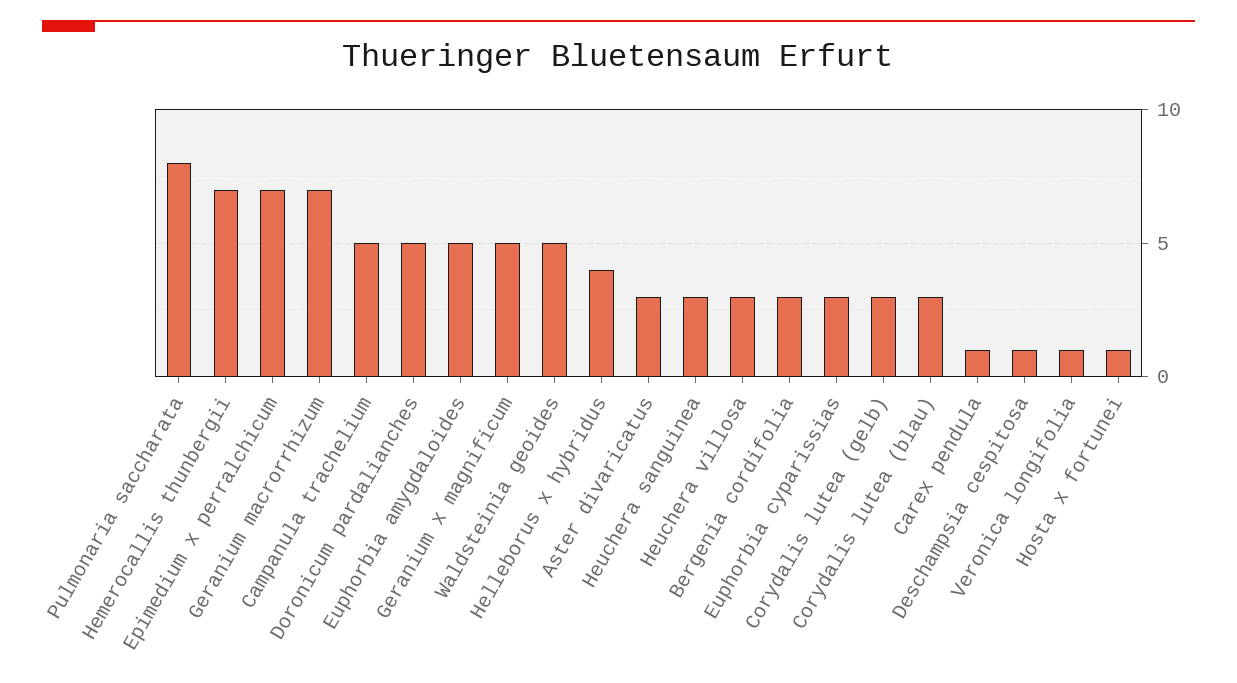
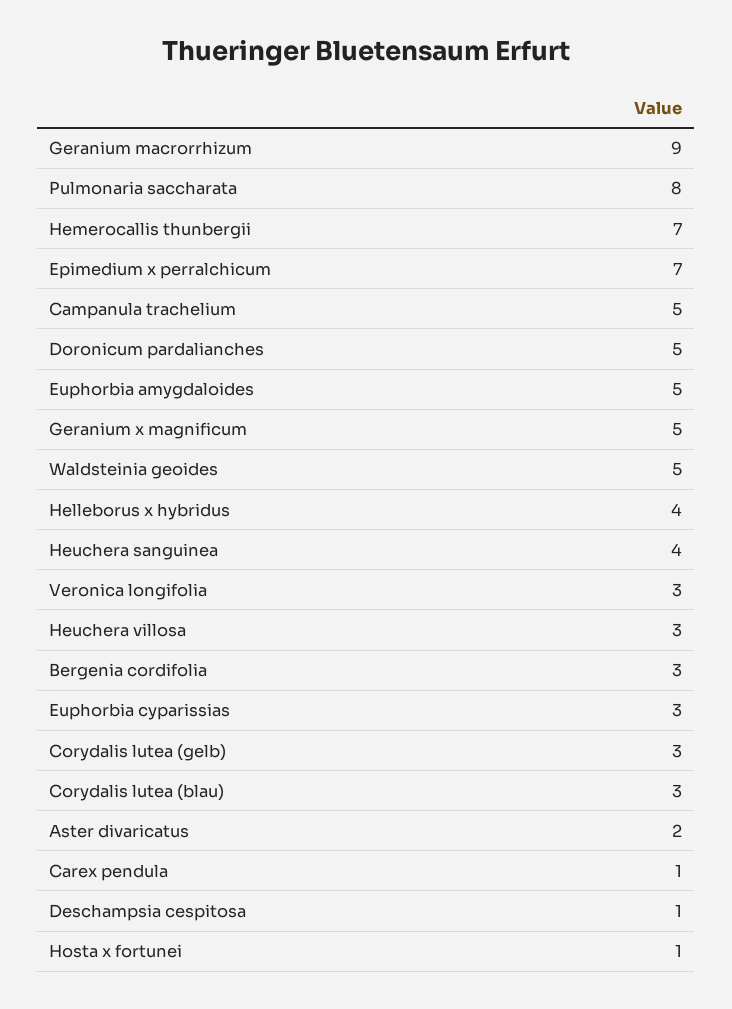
Geranium macrorrhizum: 7 -> 9
Aster divaricatus: 3 -> 2
Heuchera sanguinea: 3 -> 4
Veronica longifolia: 1 -> 3

